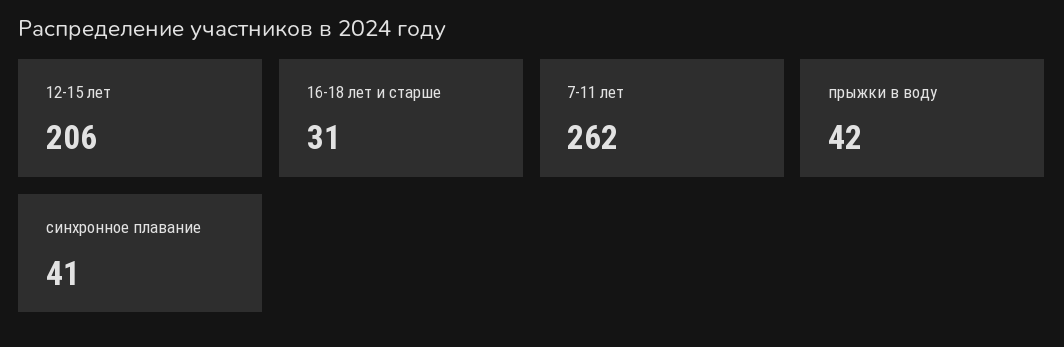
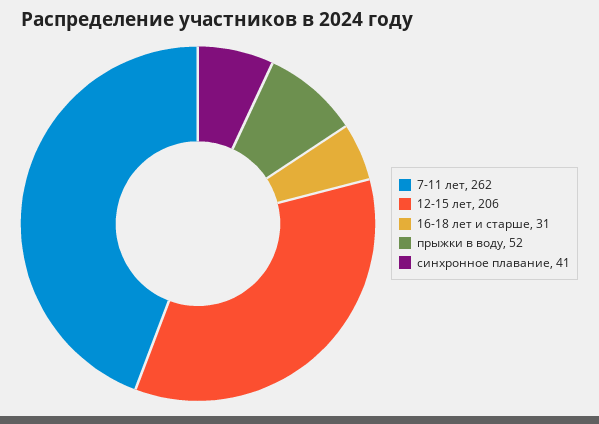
прыжки в воду: 42 -> 52

